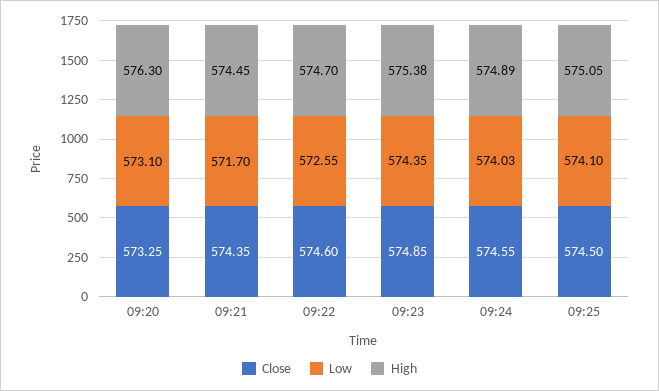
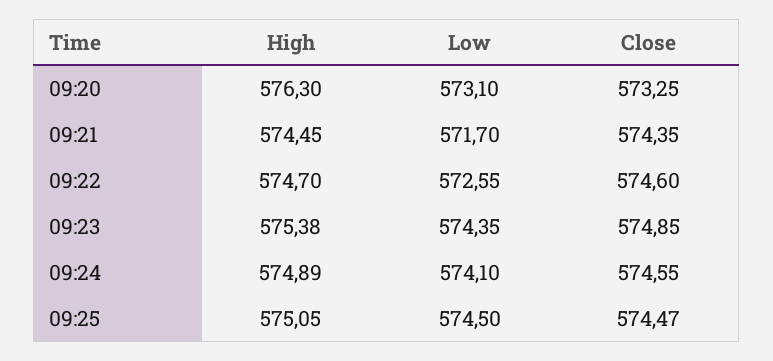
Low, 09:24: 574.03 -> 574.1
Close, 09:25: 574.5 -> 574.47
Low, 09:25: 574.1 -> 574.5

